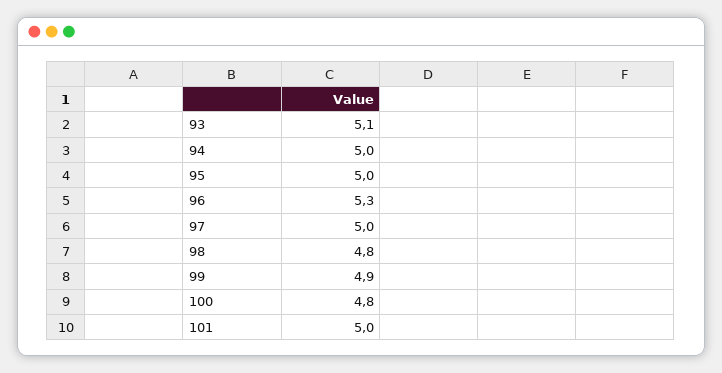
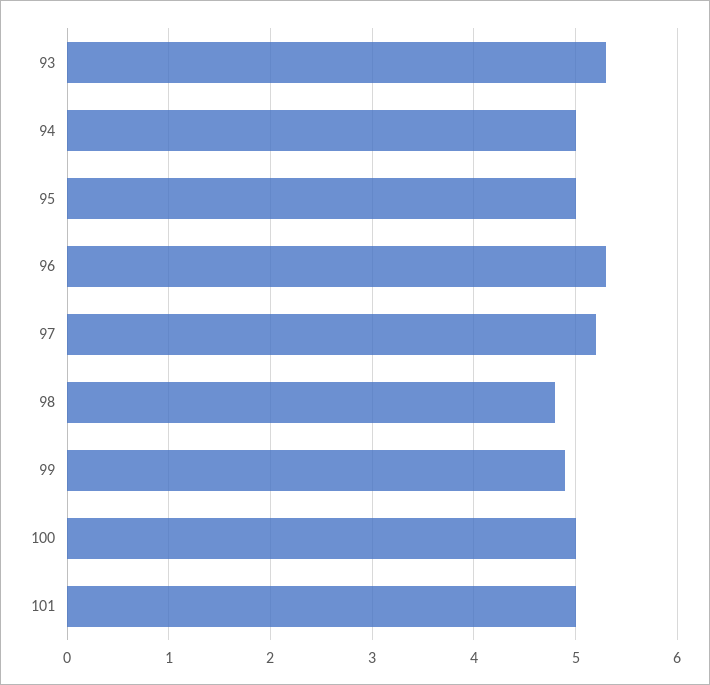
93: 5.1 -> 5.3
97: 5 -> 5.2
100: 4.8 -> 5

